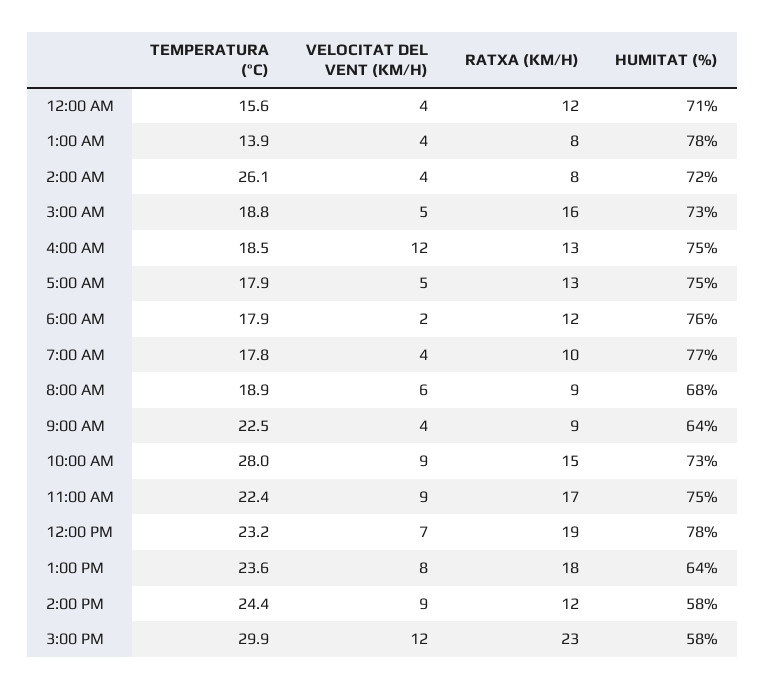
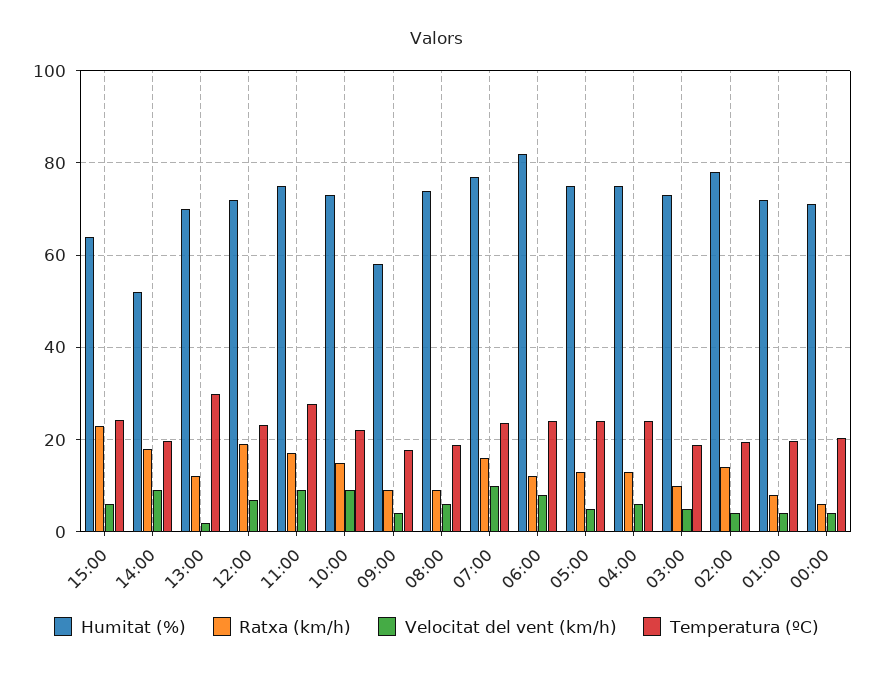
TEMPERATURA (ºC), 12:00 AM: 15.6 -> 20
RATXA (KM/H), 12:00 AM: 12 -> 6
TEMPERATURA (ºC), 1:00 AM: 13.9 -> 20
HUMITAT (%), 1:00 AM: 78 -> 72
TEMPERATURA (ºC), 2:00 AM: 26.1 -> 20
RATXA (KM/H), 2:00 AM: 8 -> 14
HUMITAT (%), 2:00 AM: 72 -> 78
RATXA (KM/H), 3:00 AM: 16 -> 10
TEMPERATURA (ºC), 4:00 AM: 18.5 -> 24
VELOCITAT DEL VENT (KM/H), 4:00 AM: 12 -> 6
TEMPERATURA (ºC), 5:00 AM: 17.9 -> 24
TEMPERATURA (ºC), 6:00 AM: 17.9 -> 24
VELOCITAT DEL VENT (KM/H), 6:00 AM: 2 -> 8
HUMITAT (%), 6:00 AM: 76 -> 82
TEMPERATURA (ºC), 7:00 AM: 17.8 -> 24
VELOCITAT DEL VENT (KM/H), 7:00 AM: 4 -> 10
RATXA (KM/H), 7:00 AM: 10 -> 16
HUMITAT (%), 8:00 AM: 68 -> 74
TEMPERATURA (ºC), 9:00 AM: 22.5 -> 18
HUMITAT (%), 9:00 AM: 64 -> 58
TEMPERATURA (ºC), 10:00 AM: 28 -> 22
TEMPERATURA (ºC), 11:00 AM: 22.4 -> 28
HUMITAT (%), 12:00 PM: 78 -> 72
TEMPERATURA (ºC), 1:00 PM: 23.6 -> 30
VELOCITAT DEL VENT (KM/H), 1:00 PM: 8 -> 2
RATXA (KM/H), 1:00 PM: 18 -> 12
HUMITAT (%), 1:00 PM: 64 -> 70
TEMPERATURA (ºC), 2:00 PM: 24.4 -> 20
RATXA (KM/H), 2:00 PM: 12 -> 18
HUMITAT (%), 2:00 PM: 58 -> 52
TEMPERATURA (ºC), 3:00 PM: 29.9 -> 24
VELOCITAT DEL VENT (KM/H), 3:00 PM: 12 -> 6
HUMITAT (%), 3:00 PM: 58 -> 64

